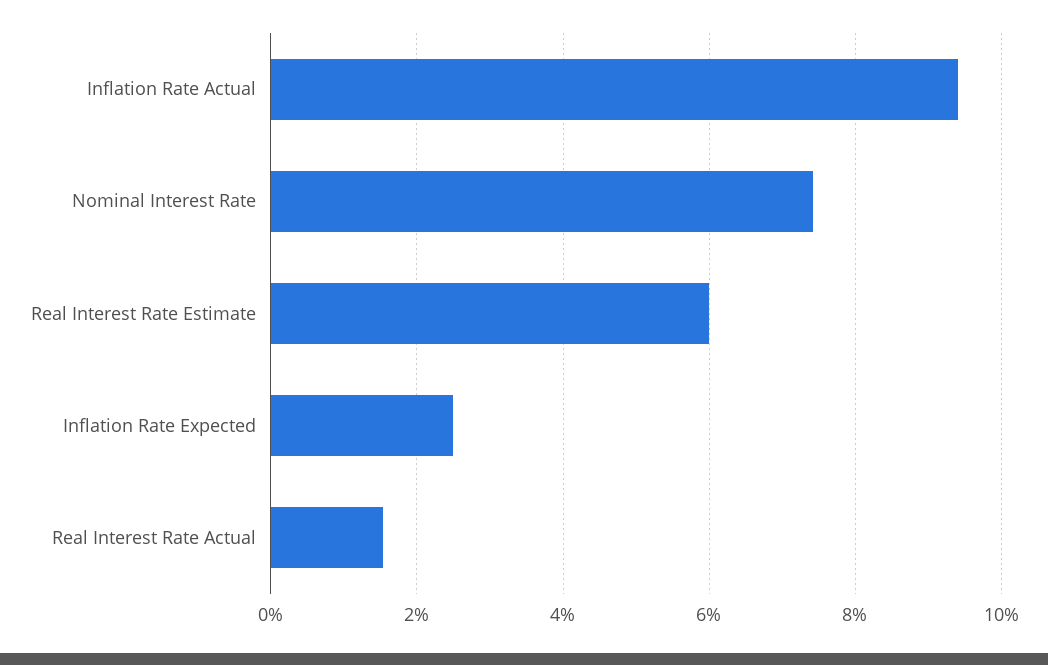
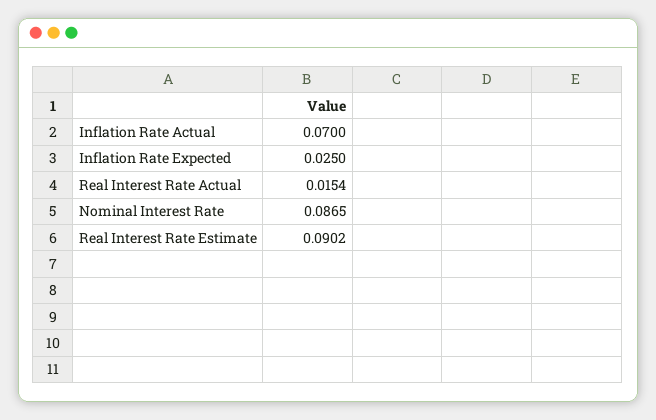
Inflation Rate Actual: 0.094 -> 0.07
Nominal Interest Rate: 0.074 -> 0.0865
Real Interest Rate Estimate: 0.06 -> 0.0902

